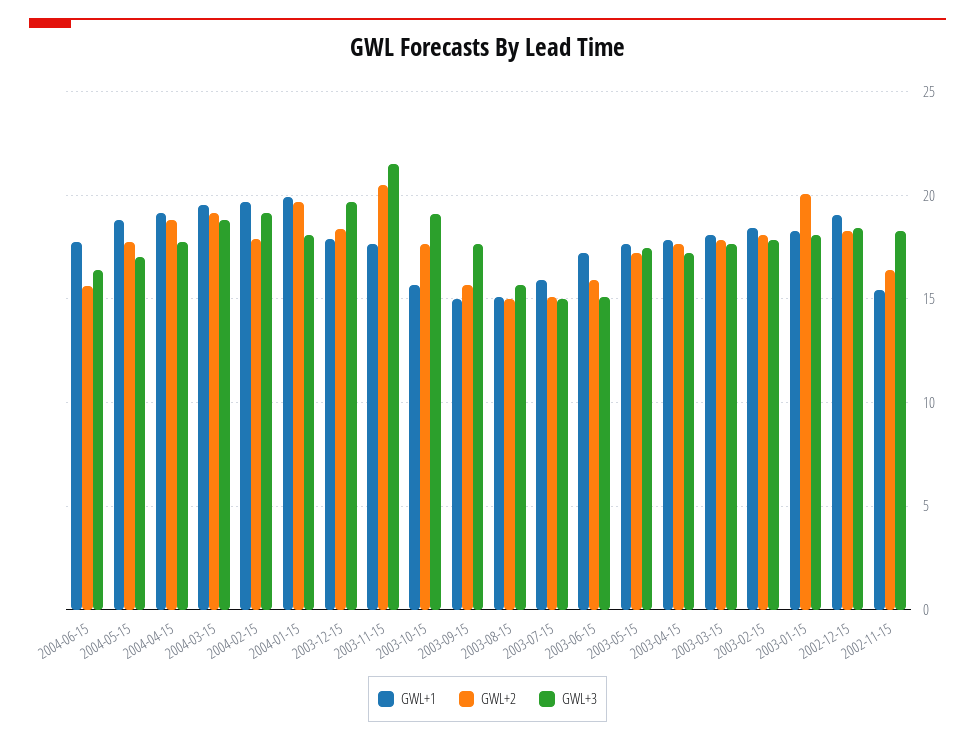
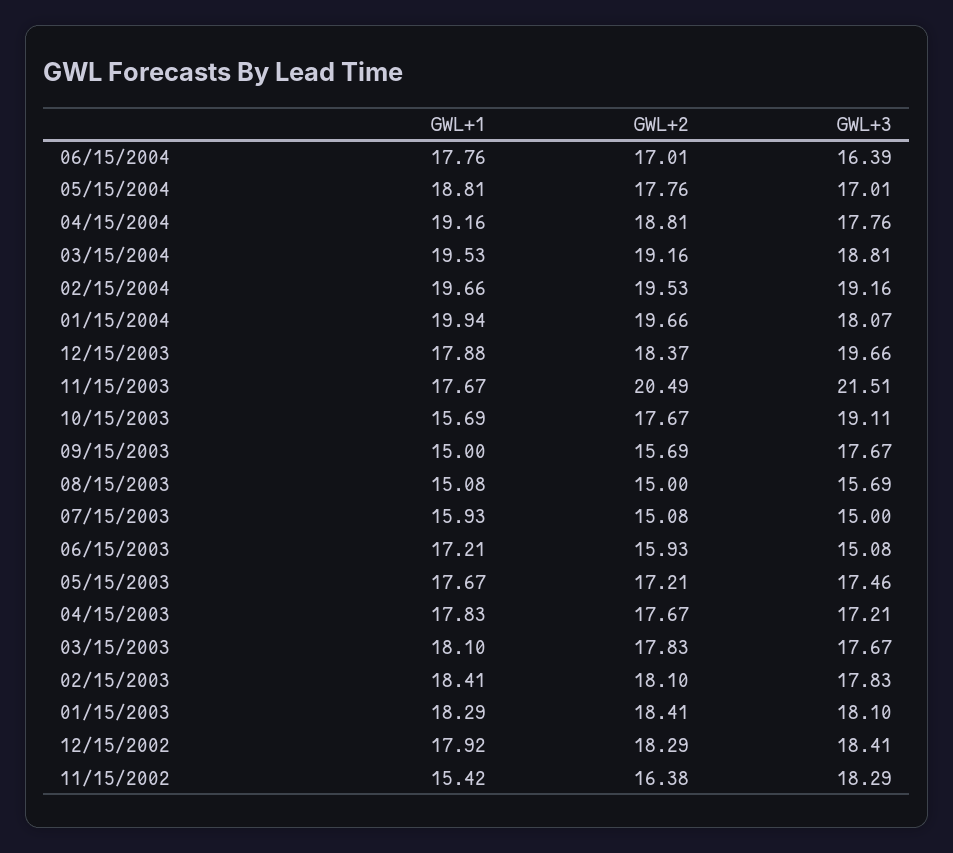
GWL+2, 2004-06-15: 15.5 -> 17.01
GWL+2, 2004-02-15: 18 -> 19.53
GWL+2, 2003-01-15: 20 -> 18.41
GWL+1, 2002-12-15: 19 -> 17.92

